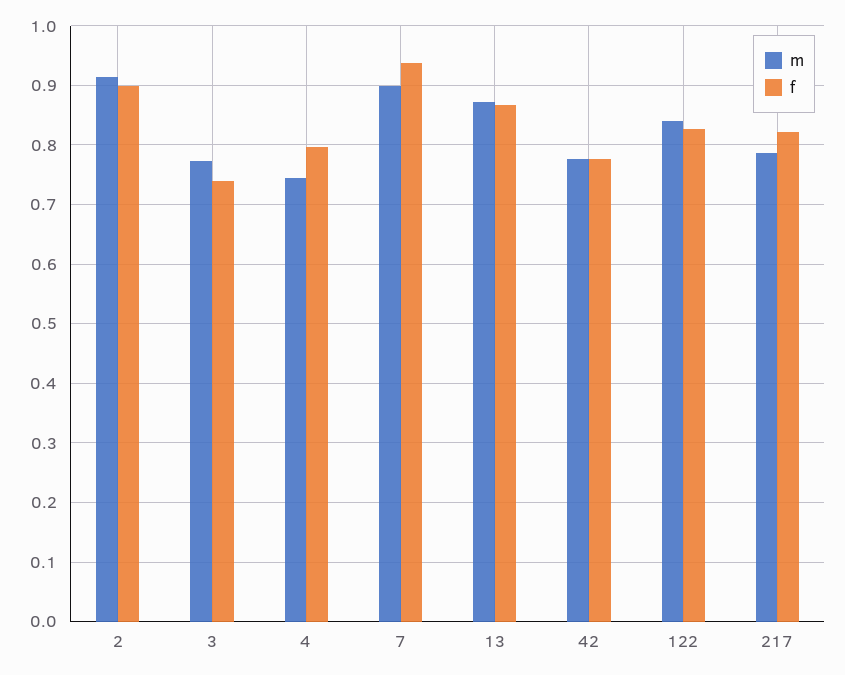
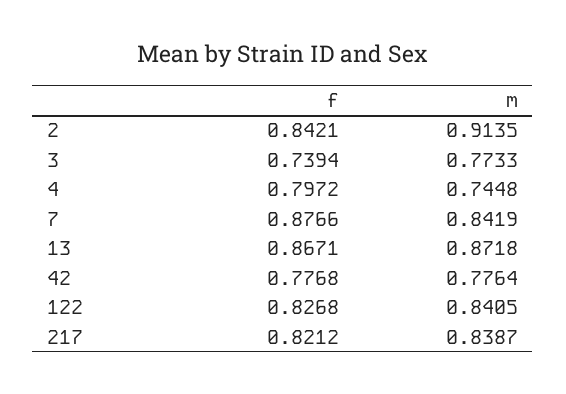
f, 2: 0.9 -> 0.8421
m, 7: 0.9 -> 0.8419
f, 7: 0.94 -> 0.8766
m, 217: 0.78 -> 0.8387

